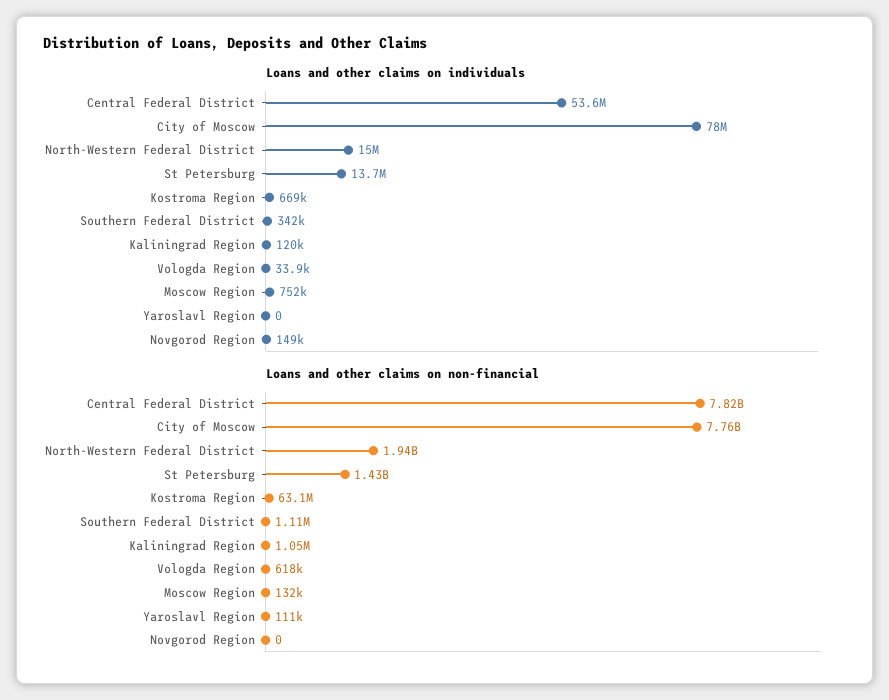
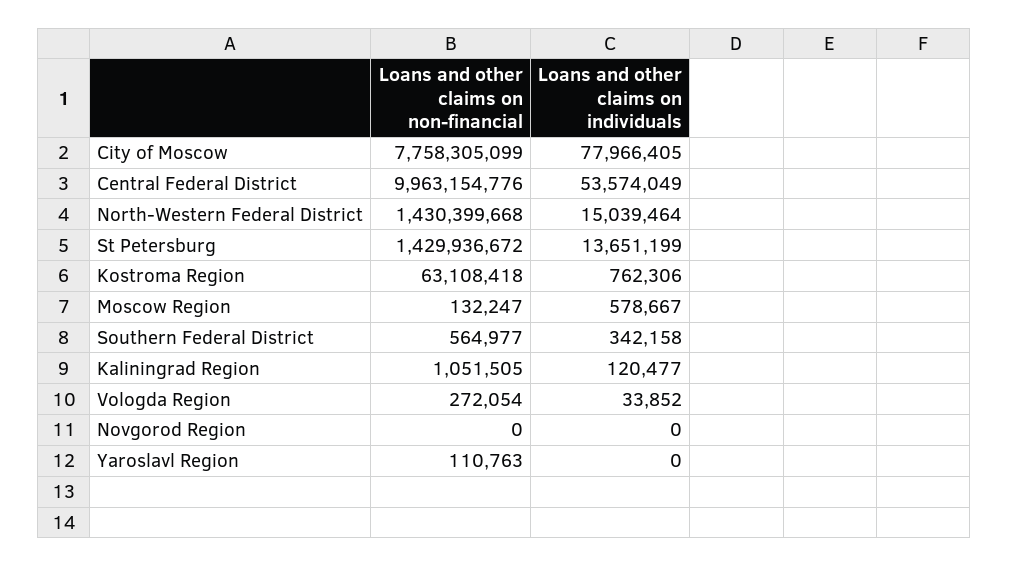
Loans and other claims on individuals, Kostroma Region: 669000 -> 762306
Loans and other claims on individuals, Moscow Region: 752000 -> 578667
Loans and other claims on individuals, Novgorod Region: 149000 -> 0
Loans and other claims on non-financial, Central Federal District: 7820000000 -> 9963154776
Loans and other claims on non-financial, North-Western Federal District: 1940000000 -> 1430399668
Loans and other claims on non-financial, Southern Federal District: 1110000 -> 564977
Loans and other claims on non-financial, Vologda Region: 618000 -> 272054

